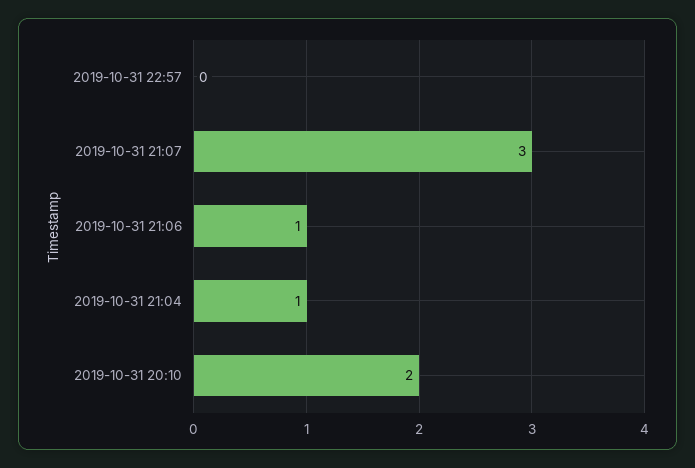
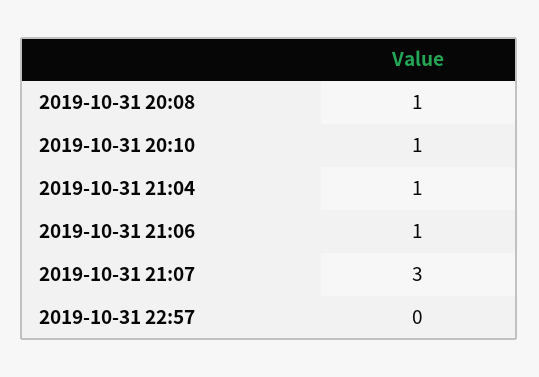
2019-10-31 20:10: 2 -> 1
2019-10-31 20:08: none -> 1

